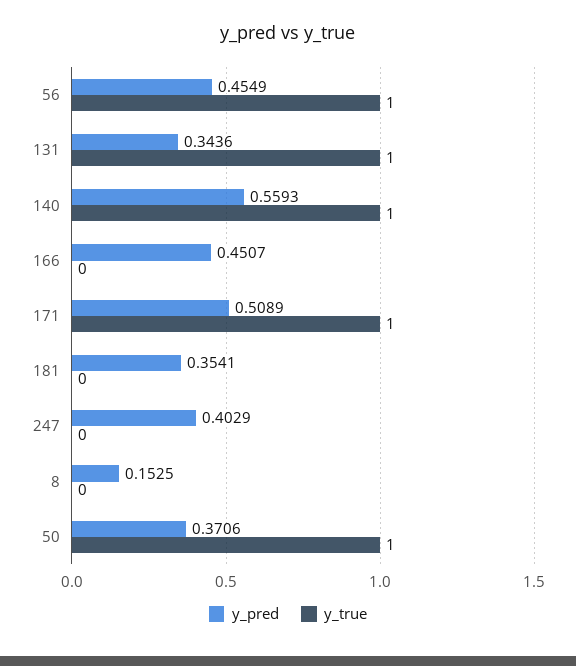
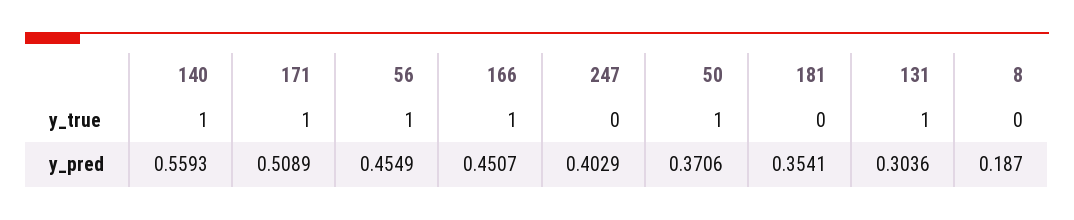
y_pred, 131: 0.3436 -> 0.3036
y_true, 166: 0 -> 1
y_pred, 8: 0.1525 -> 0.187

